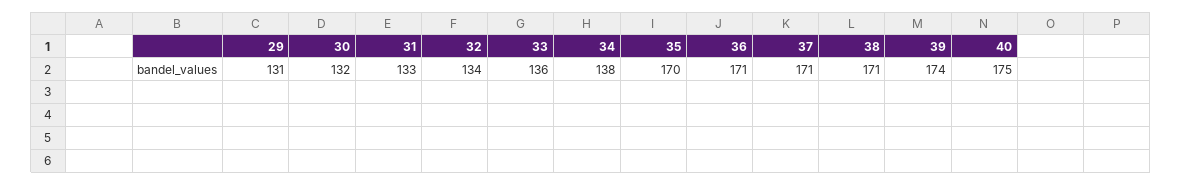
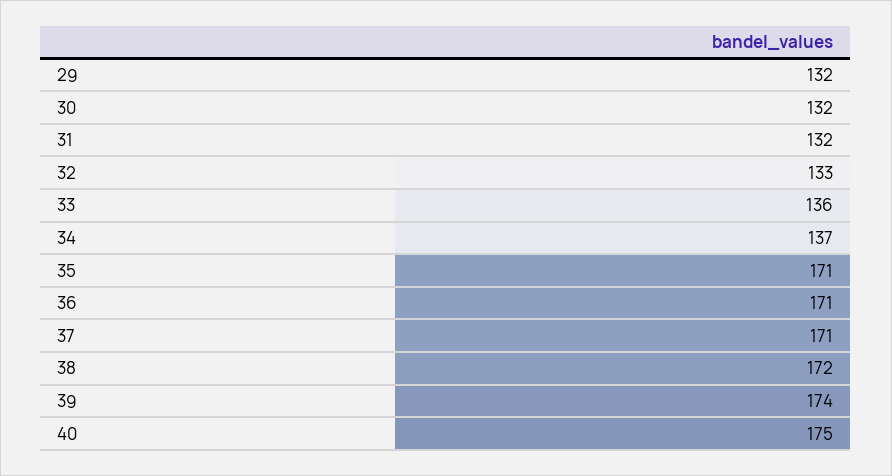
29: 131 -> 132
31: 133 -> 132
32: 134 -> 133
34: 138 -> 137
35: 170 -> 171
38: 171 -> 172

